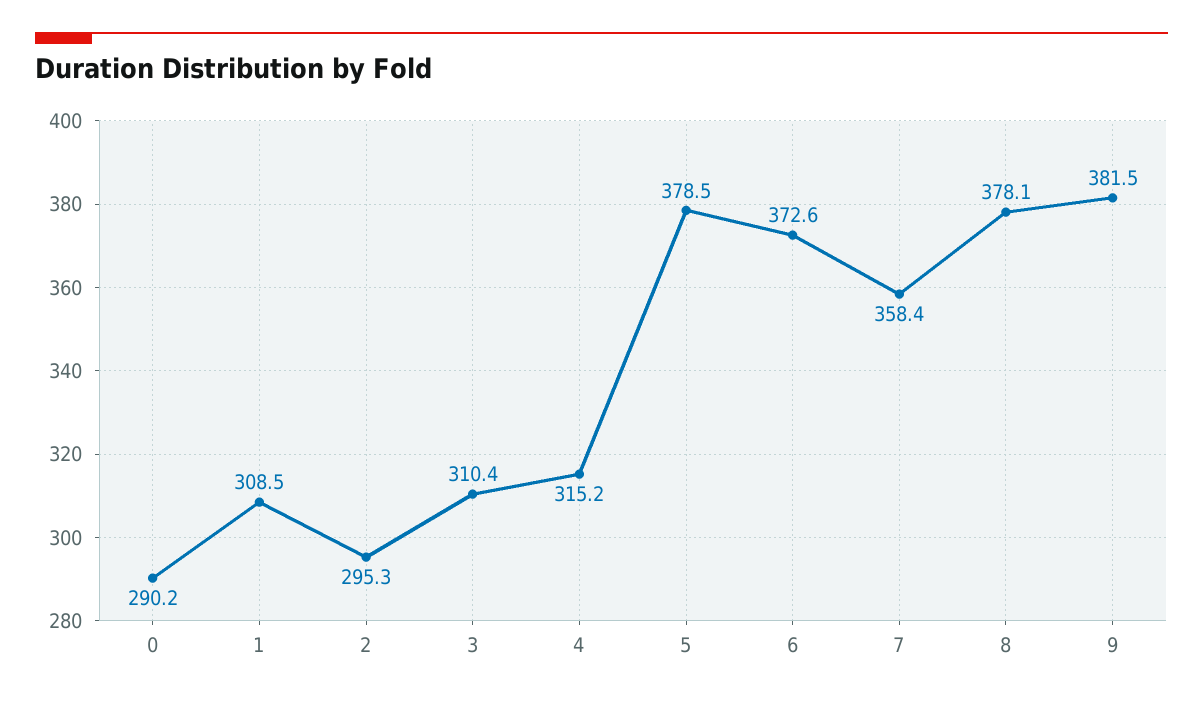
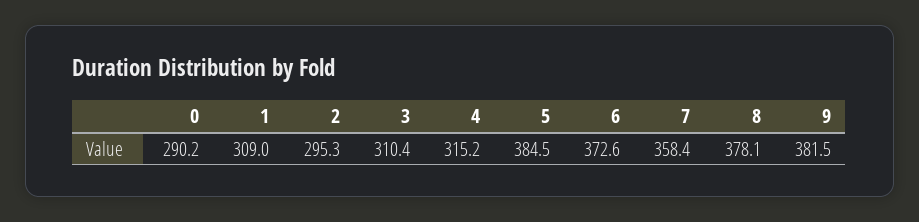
1: 308.5 -> 309
5: 378.5 -> 384.5

